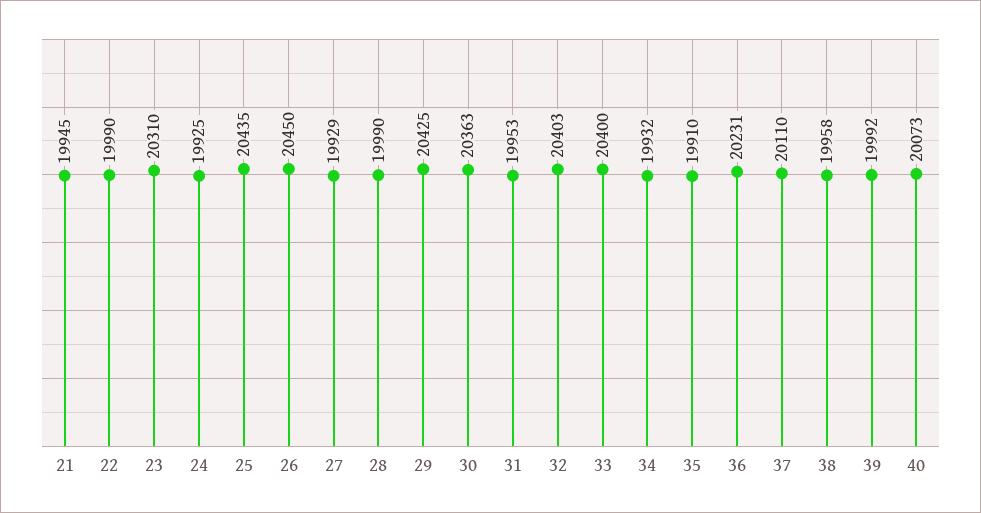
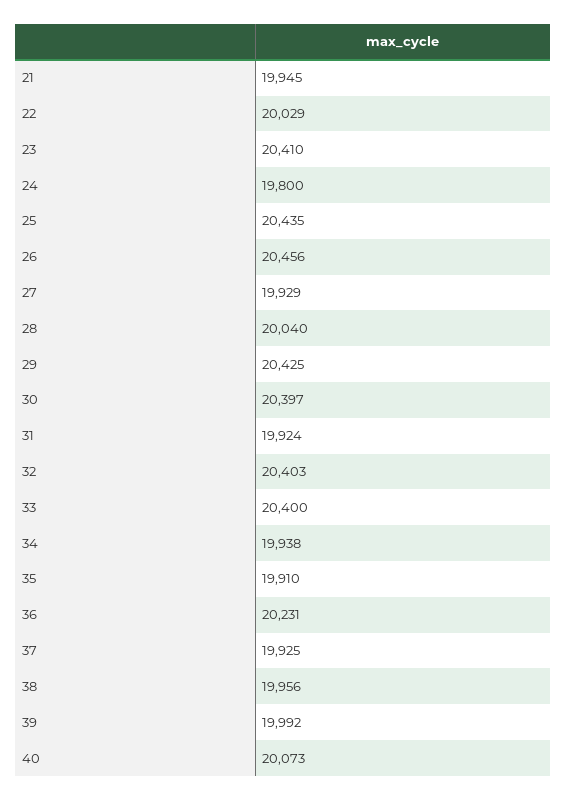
22: 19990 -> 20029
23: 20310 -> 20410
24: 19925 -> 19800
26: 20450 -> 20456
28: 19990 -> 20040
30: 20363 -> 20397
31: 19953 -> 19924
34: 19932 -> 19938
37: 20110 -> 19925
38: 19958 -> 19956

